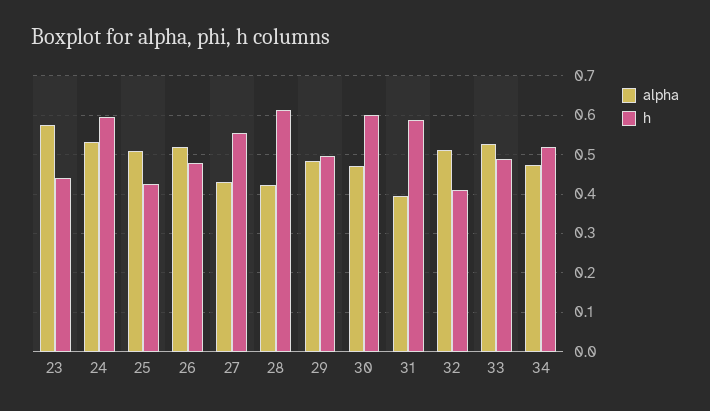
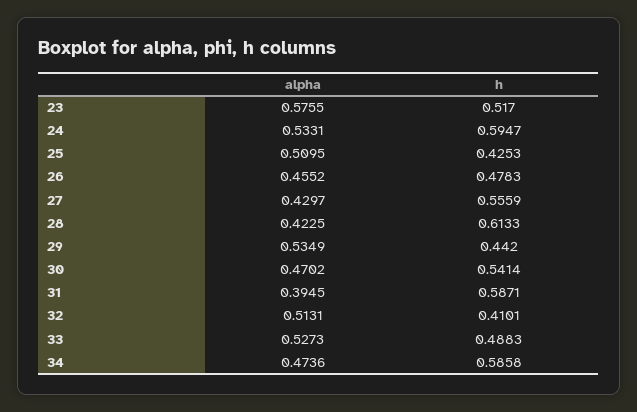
h, 23: 0.44 -> 0.517
alpha, 26: 0.52 -> 0.4552
alpha, 29: 0.48 -> 0.5349
h, 29: 0.5 -> 0.442
h, 30: 0.6 -> 0.5414
h, 34: 0.52 -> 0.5858

